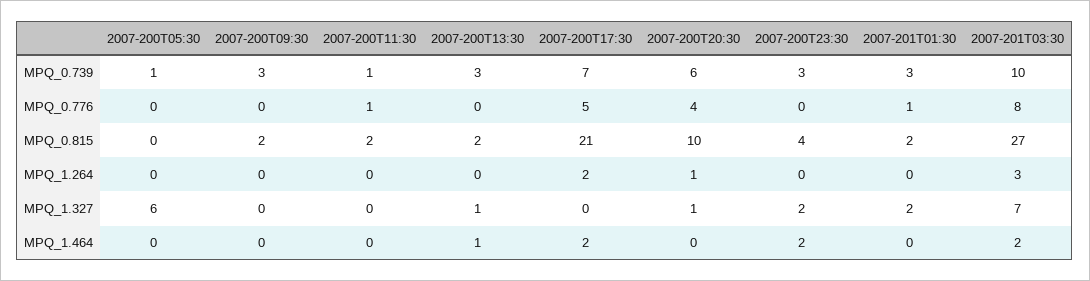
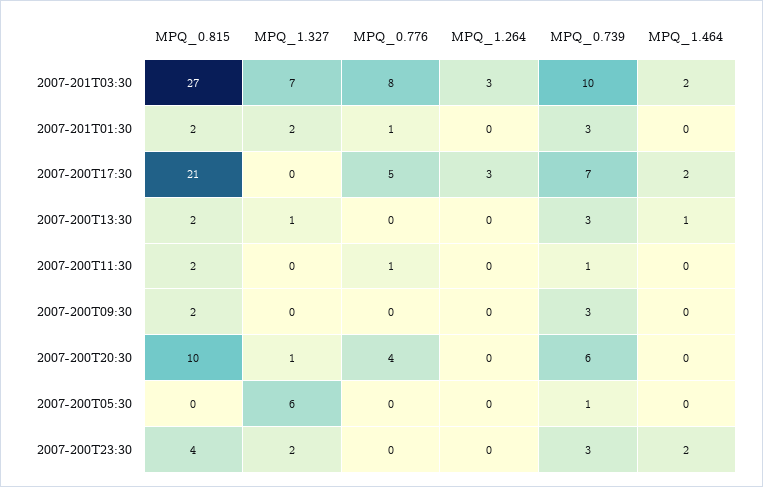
2007-200T17:30, MPQ_1.264: 2 -> 3
2007-200T20:30, MPQ_1.264: 1 -> 0

